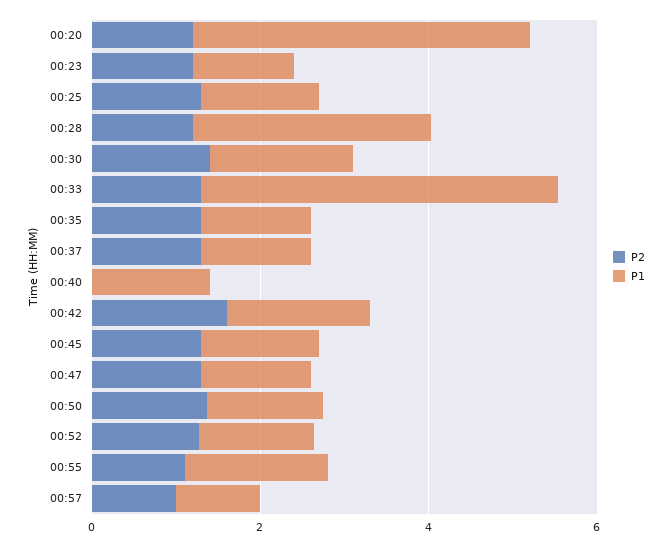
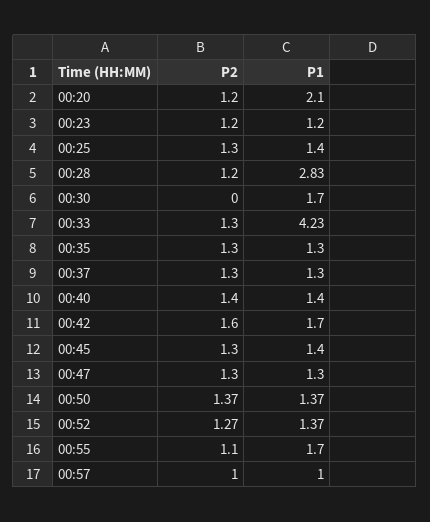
P1, 00:20: 4 -> 2.1
P2, 00:30: 1.5 -> 0
P2, 00:40: 0 -> 1.4

